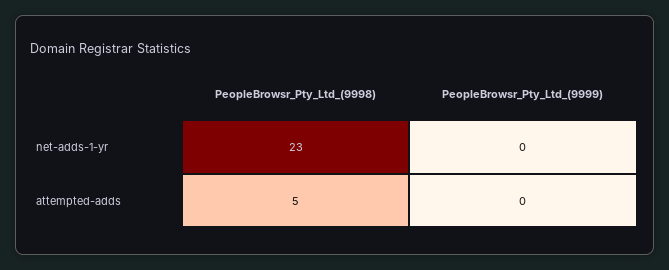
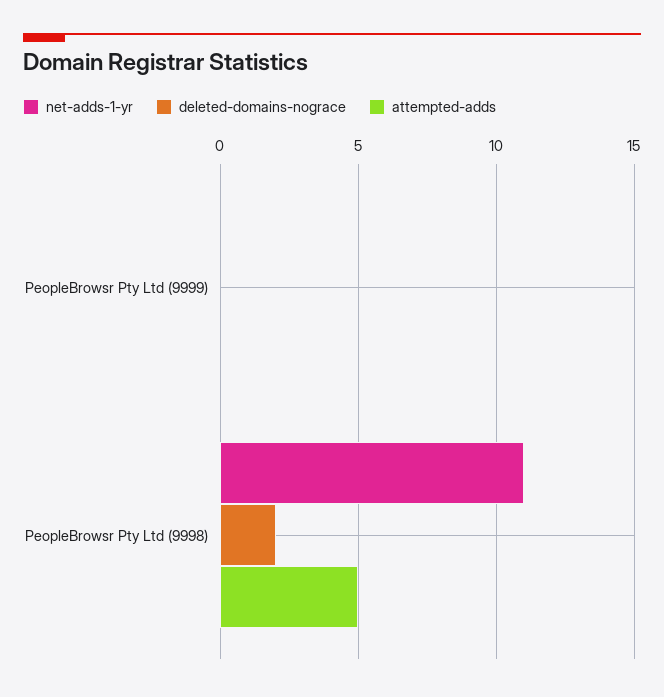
net-adds-1-yr, PeopleBrowsr_Pty_Ltd_(9998): 23 -> 11
deleted-domains-nograce, PeopleBrowsr_Pty_Ltd_(9999): none -> 0
deleted-domains-nograce, PeopleBrowsr_Pty_Ltd_(9998): none -> 2

